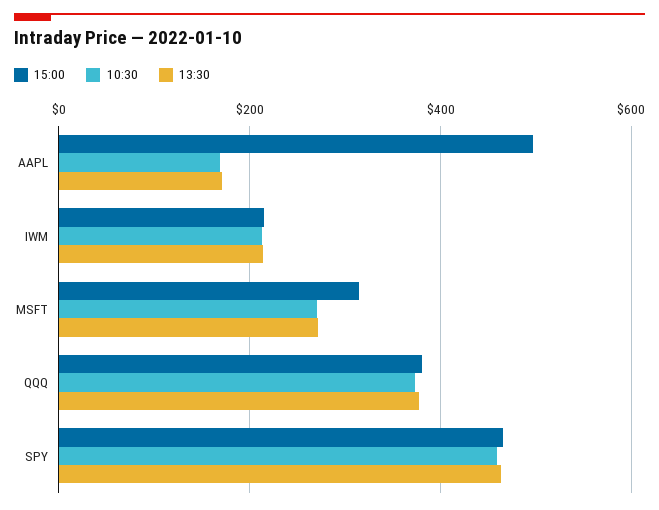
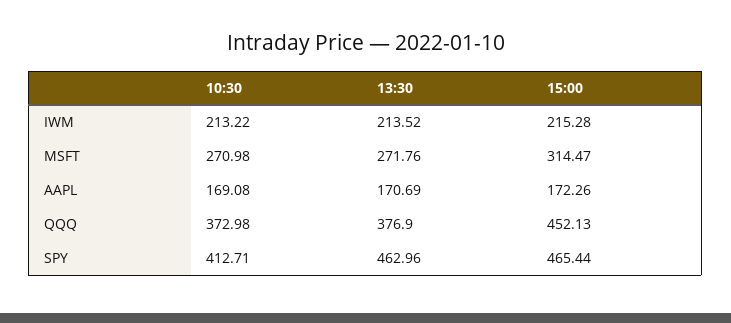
15:00, AAPL: 500 -> 172.26
15:00, QQQ: 380 -> 452.13
10:30, SPY: 460 -> 412.71

